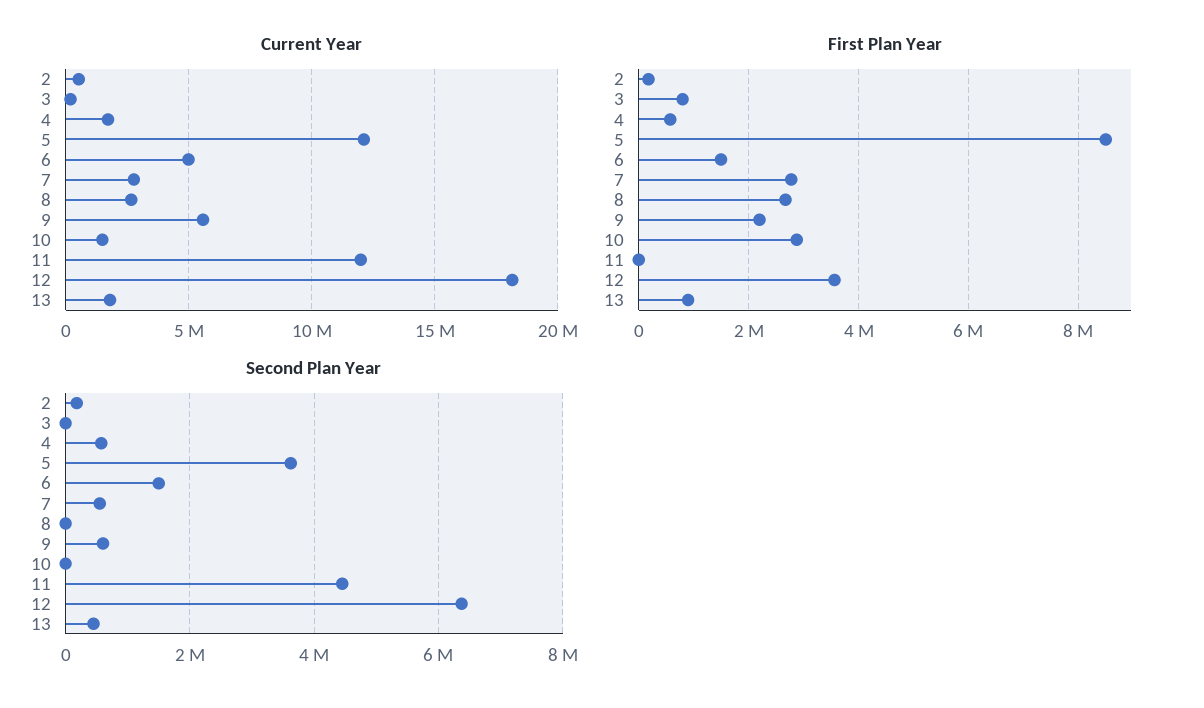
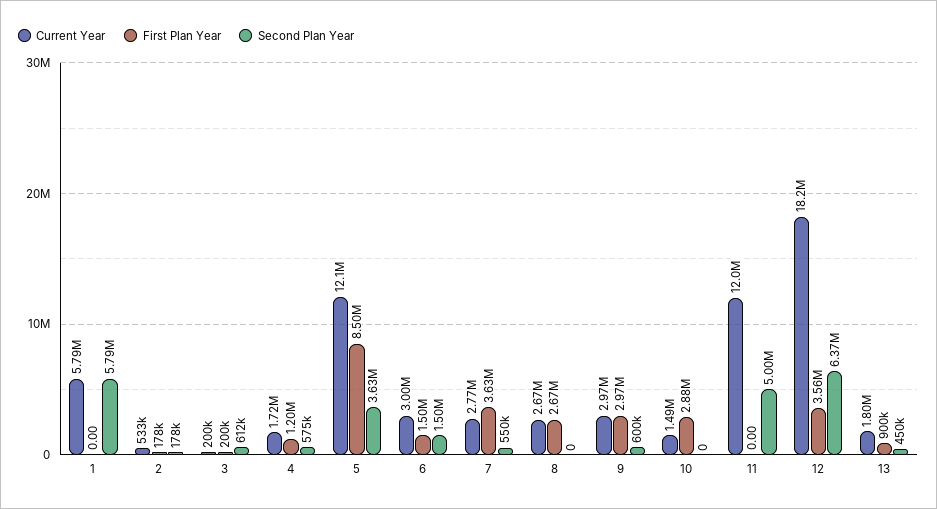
Current Year, 6: 5000000 -> 3000000
Current Year, 9: 5500000 -> 2970000
First Plan Year, 3: 800000 -> 200000
First Plan Year, 4: 600000 -> 1200000
First Plan Year, 7: 2800000 -> 3630000
First Plan Year, 9: 2200000 -> 2970000
Second Plan Year, 3: 0 -> 612000
Second Plan Year, 11: 4400000 -> 5000000
Current Year, 1: none -> 5790000
First Plan Year, 1: none -> 0
Second Plan Year, 1: none -> 5790000

